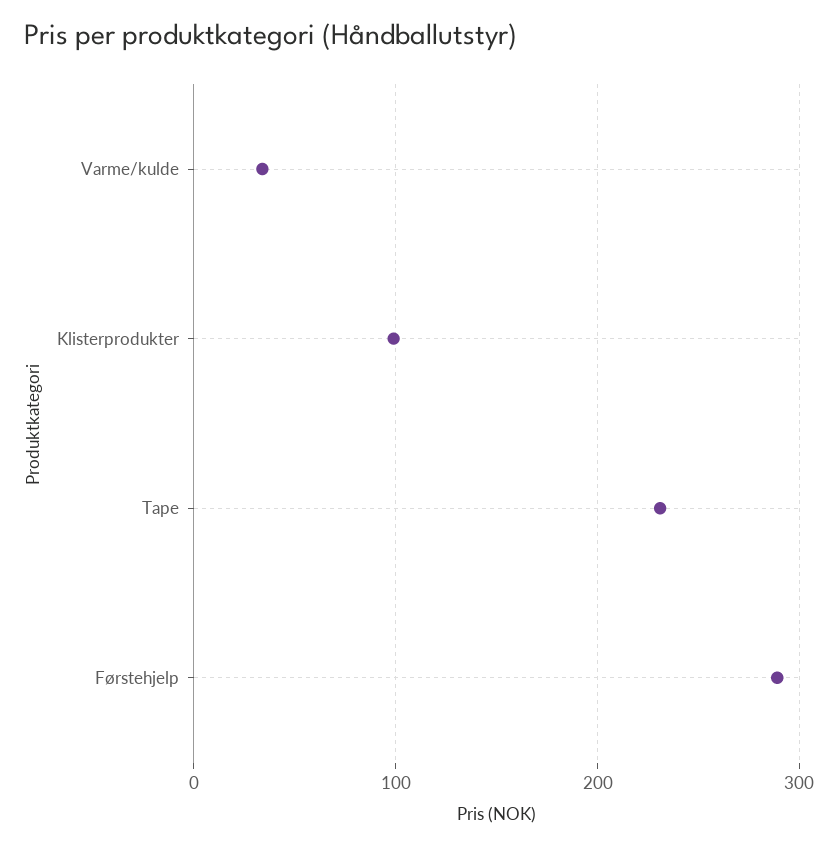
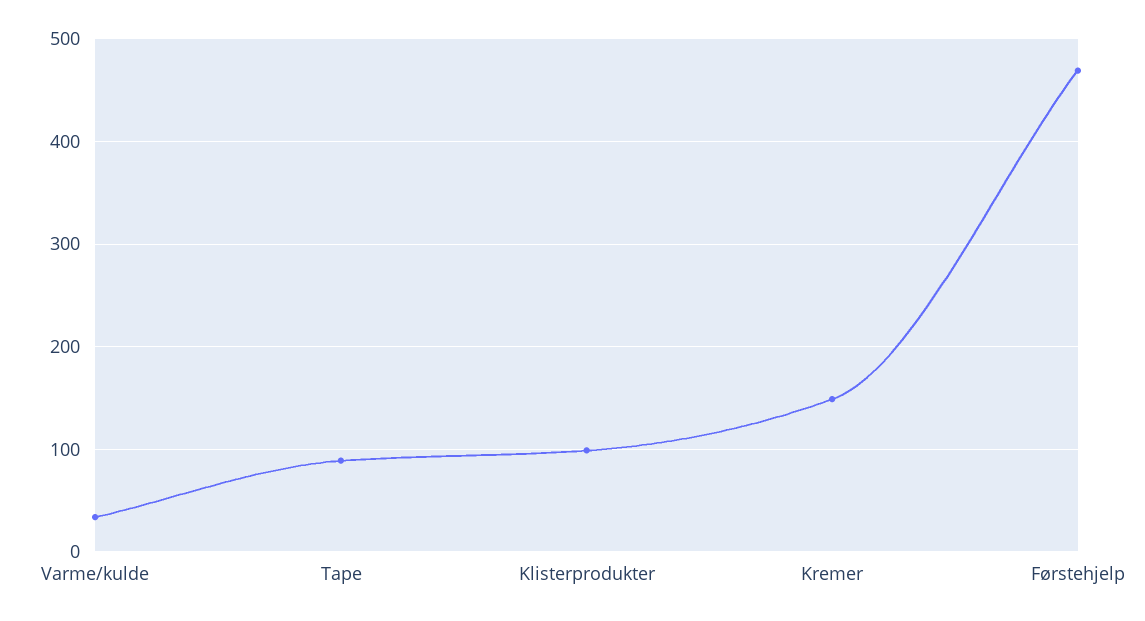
Tape: 230 -> 90
Førstehjelp: 290 -> 470
Kremer: none -> 150

